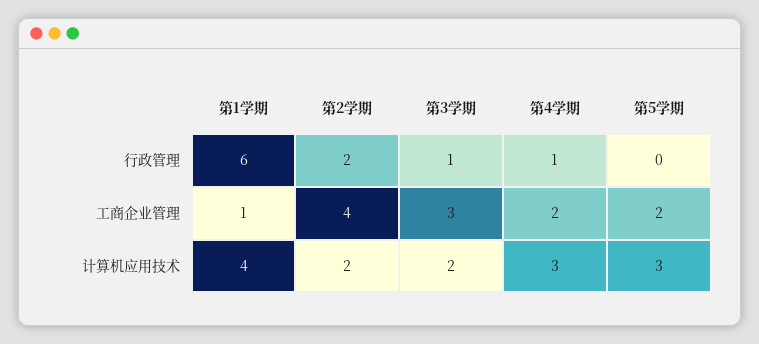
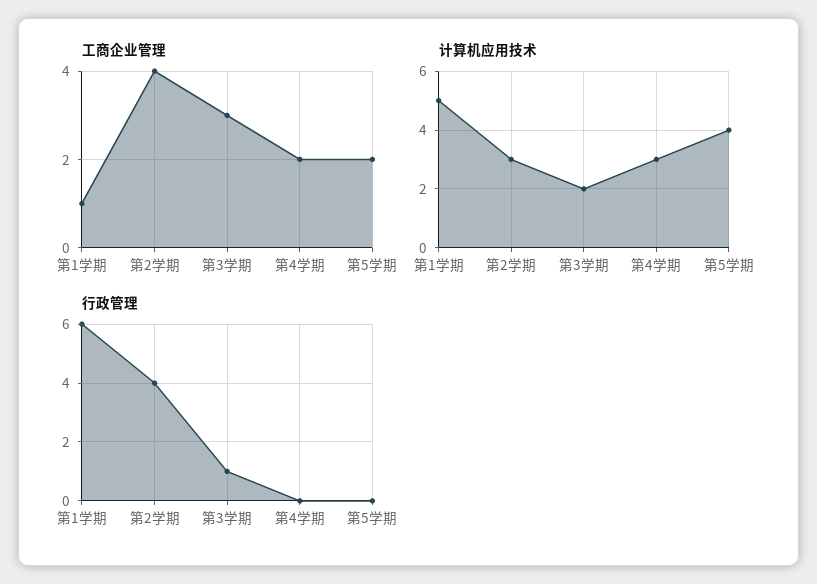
行政管理, 第2学期: 2 -> 4
行政管理, 第4学期: 1 -> 0
计算机应用技术, 第1学期: 4 -> 5
计算机应用技术, 第2学期: 2 -> 3
计算机应用技术, 第5学期: 3 -> 4

